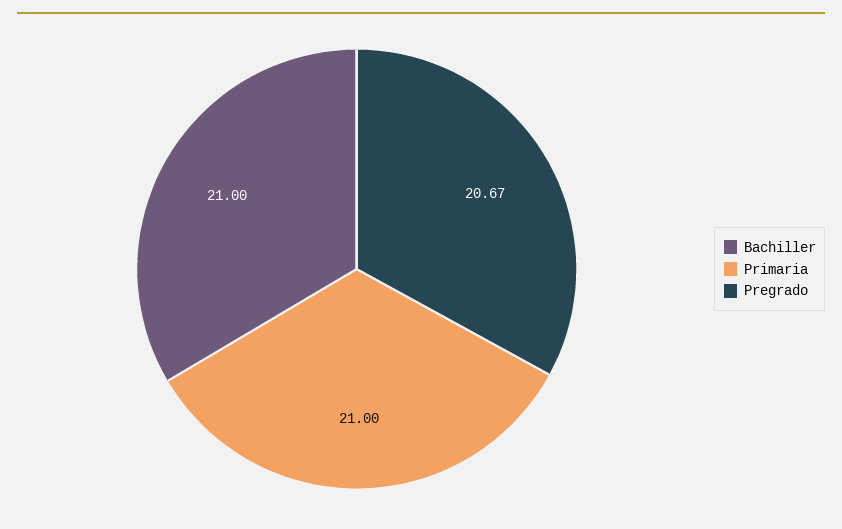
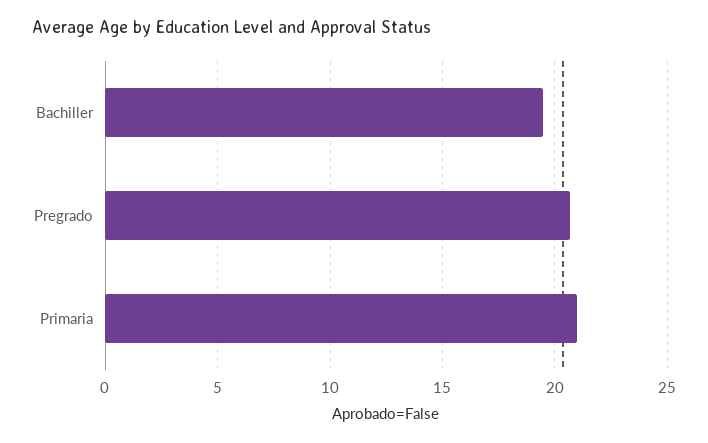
Bachiller: 21 -> 19.5

